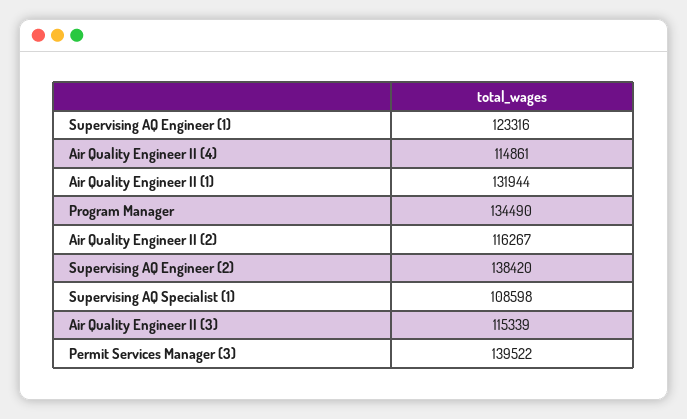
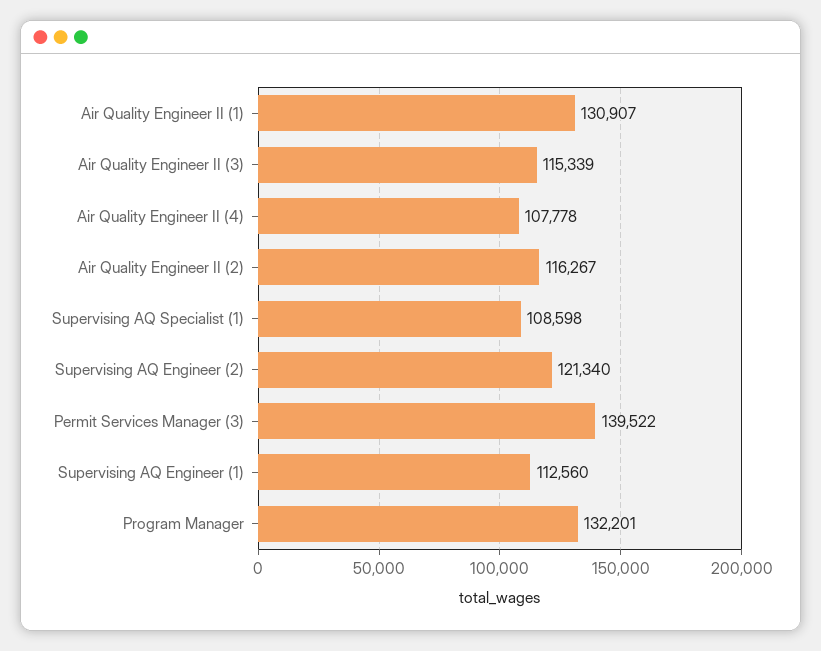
Supervising AQ Engineer (1): 123316 -> 112560
Air Quality Engineer II (4): 114861 -> 107778
Air Quality Engineer II (1): 131944 -> 130907
Program Manager: 134490 -> 132201
Supervising AQ Engineer (2): 138420 -> 121340

